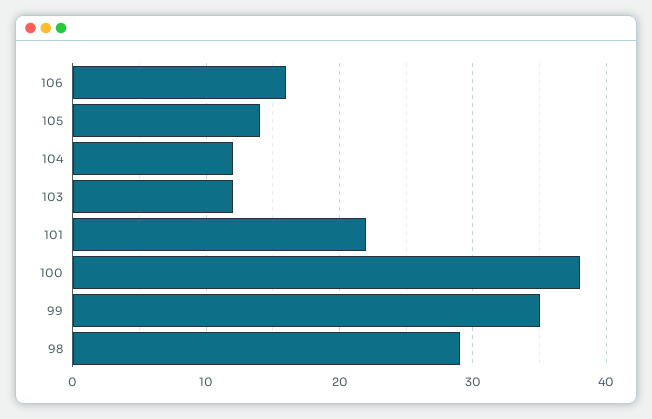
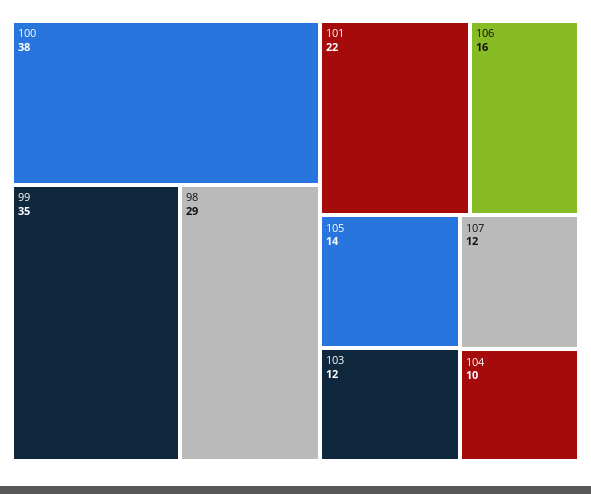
104: 12 -> 10
107: none -> 12

